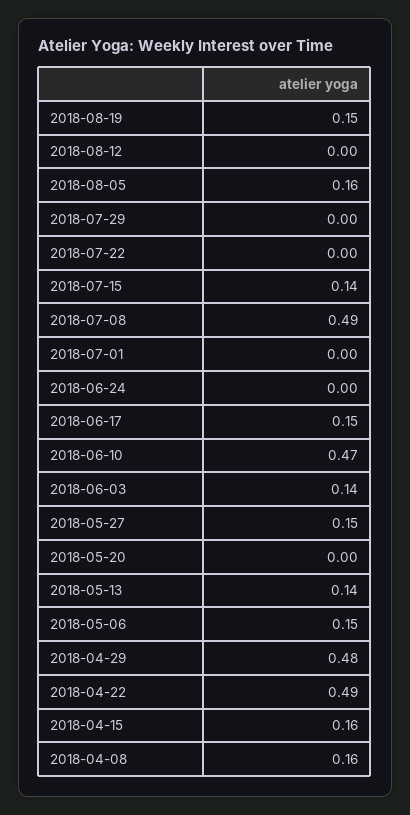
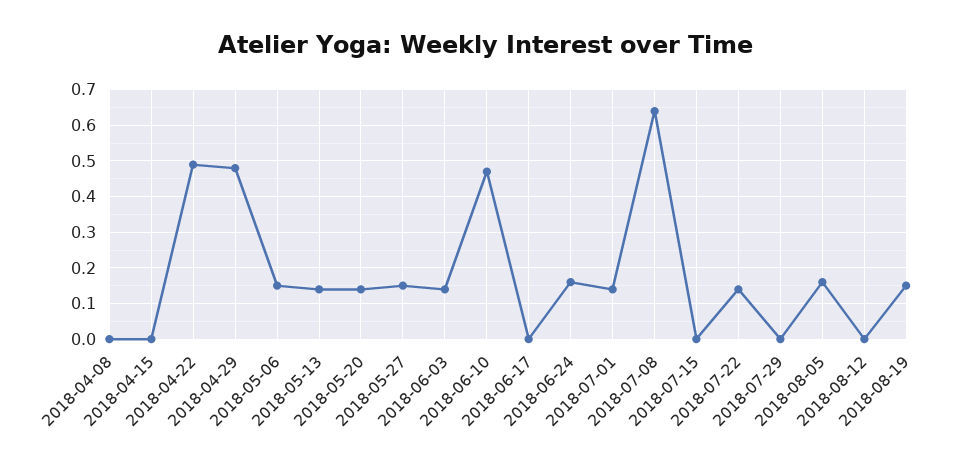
2018-07-22: 0 -> 0.15
2018-07-15: 0.14 -> 0
2018-07-08: 0.49 -> 0.65
2018-07-01: 0 -> 0.15
2018-06-24: 0 -> 0.15
2018-06-17: 0.15 -> 0
2018-05-20: 0 -> 0.15
2018-04-15: 0.16 -> 0
2018-04-08: 0.16 -> 0

